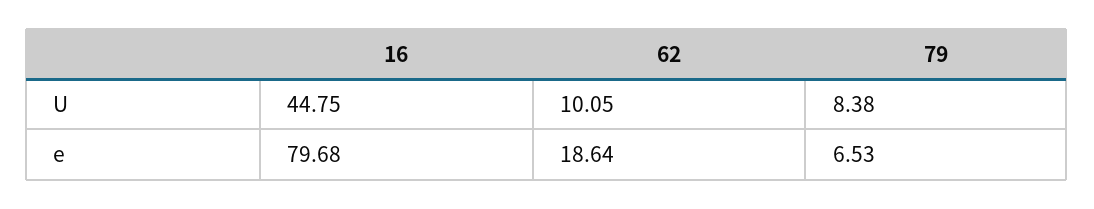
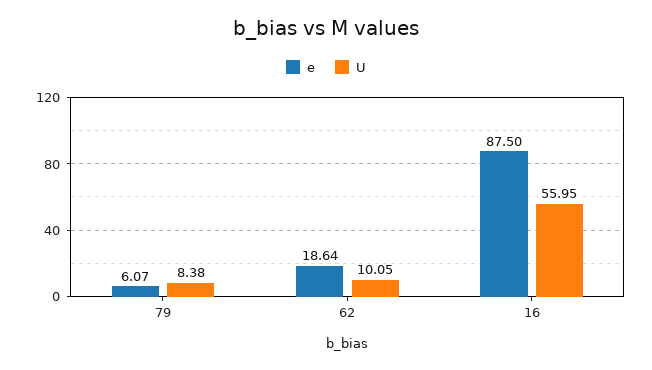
U, 16: 44.75 -> 55.95
e, 16: 79.68 -> 87.5
e, 79: 6.53 -> 6.07

